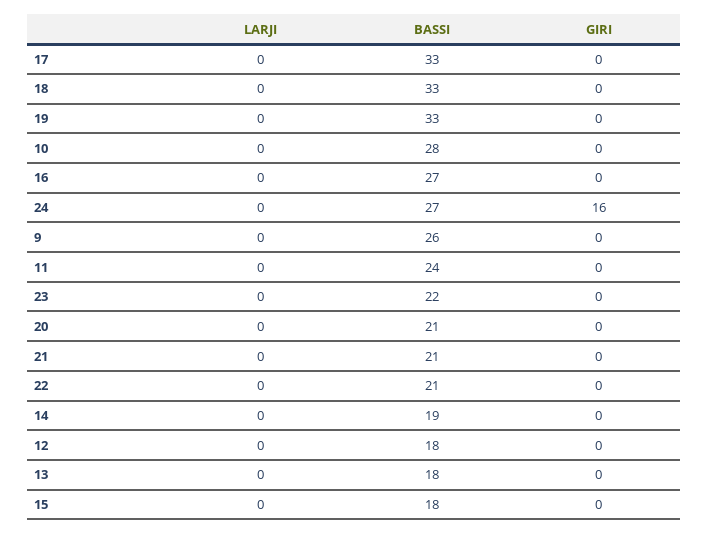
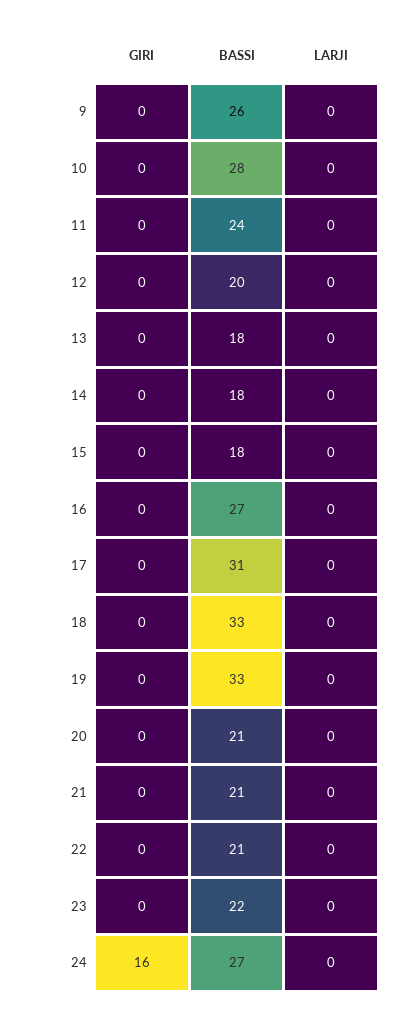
BASSI, 17: 33 -> 31
BASSI, 14: 19 -> 18
BASSI, 12: 18 -> 20

